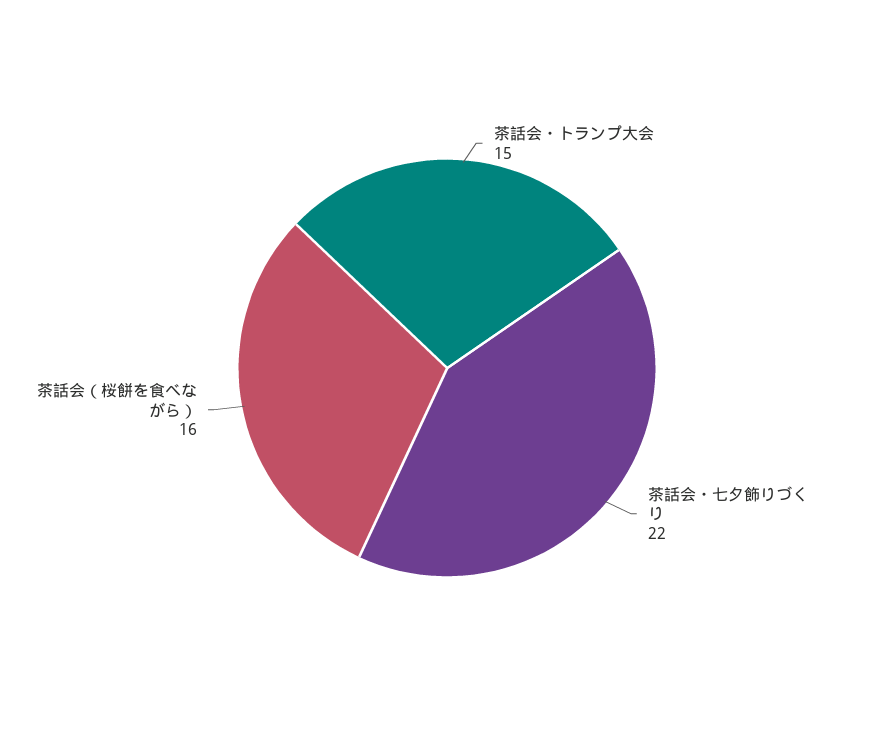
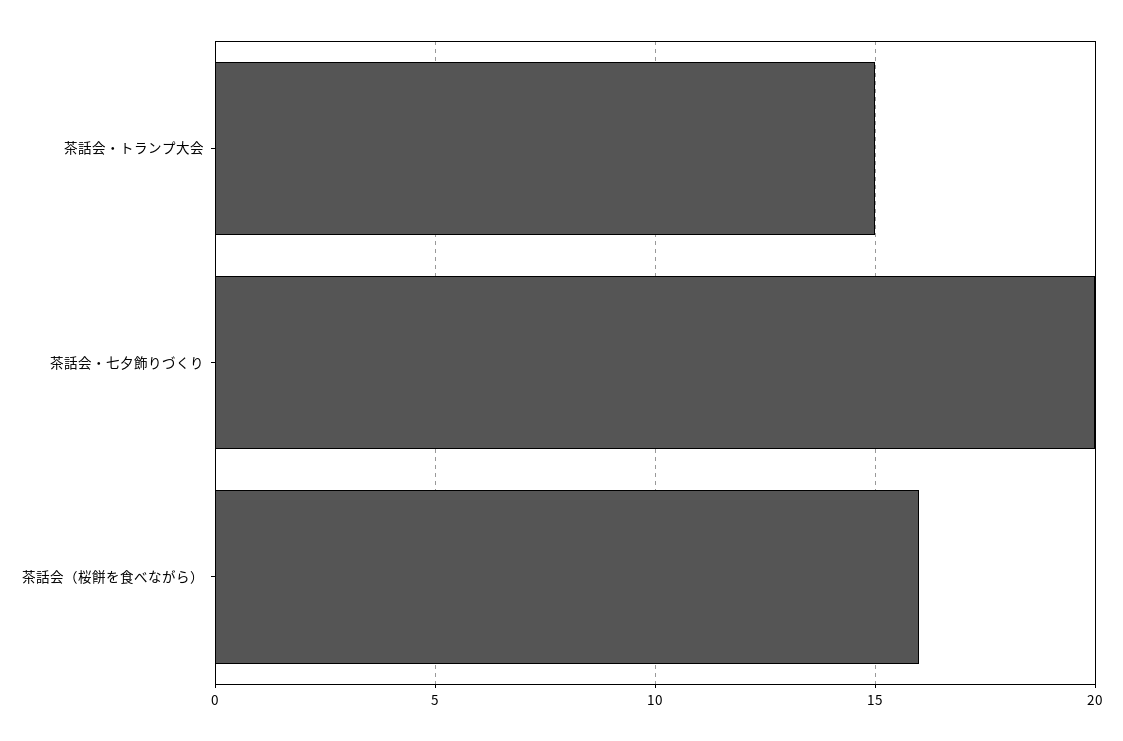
茶話会・七夕飾りづくり: 22 -> 20

